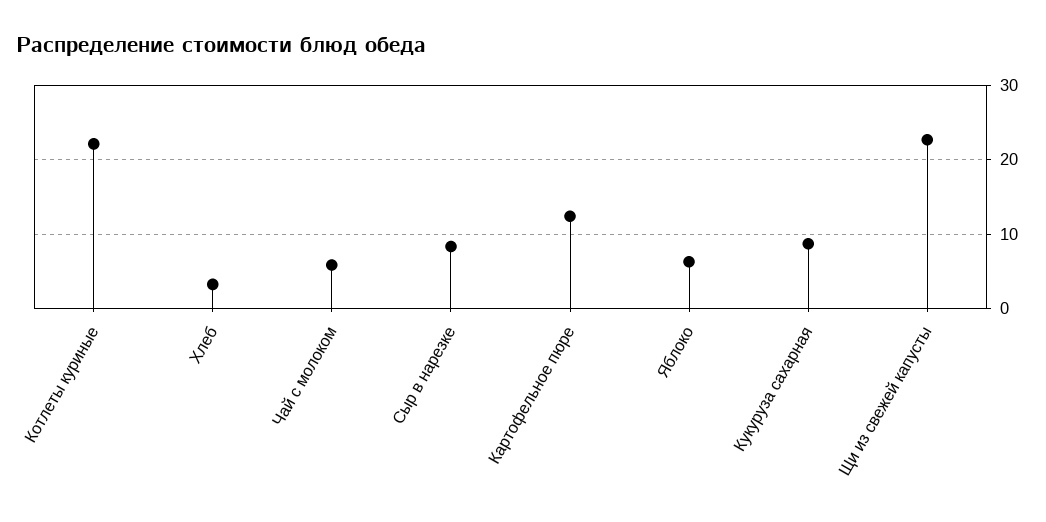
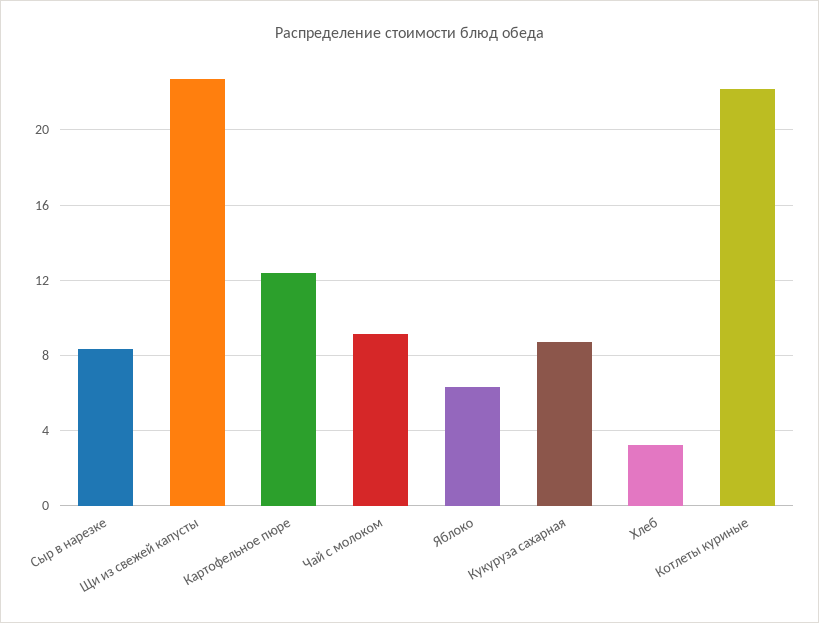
Чай с молоком: 6 -> 9

